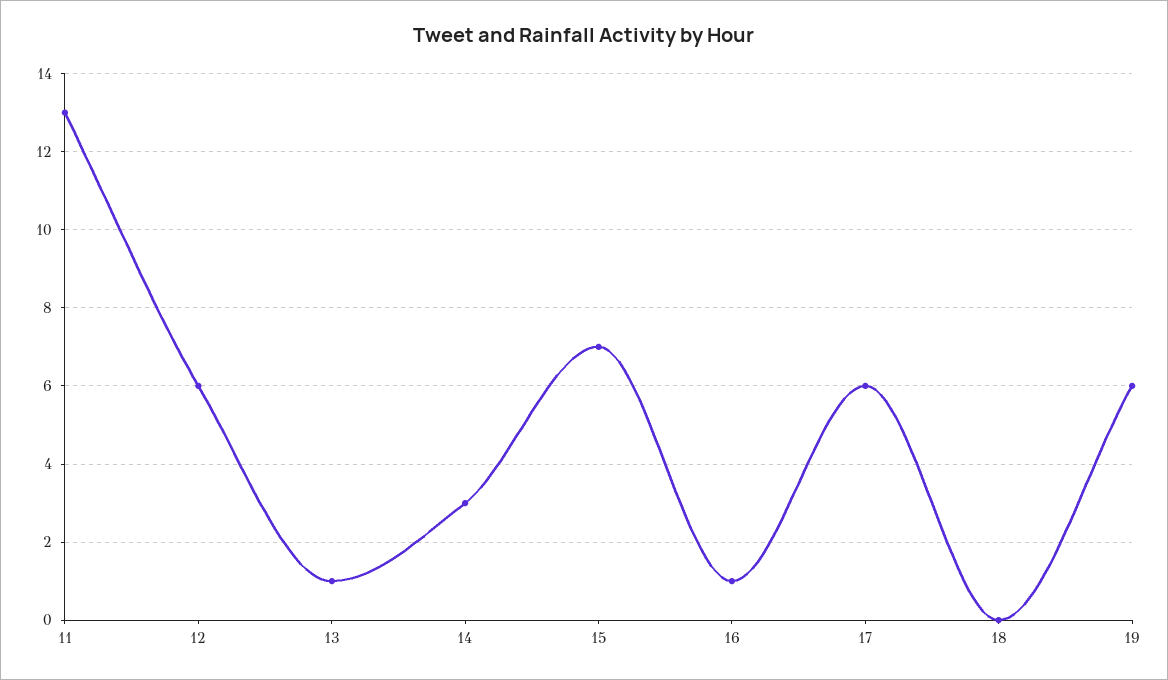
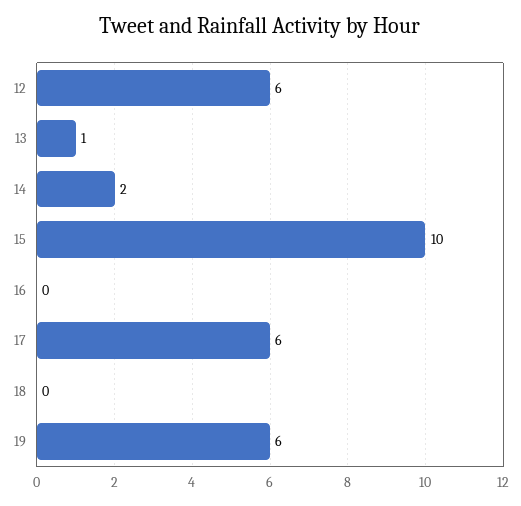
11: 13 -> none
14: 3 -> 2
15: 7 -> 10
16: 1 -> 0

